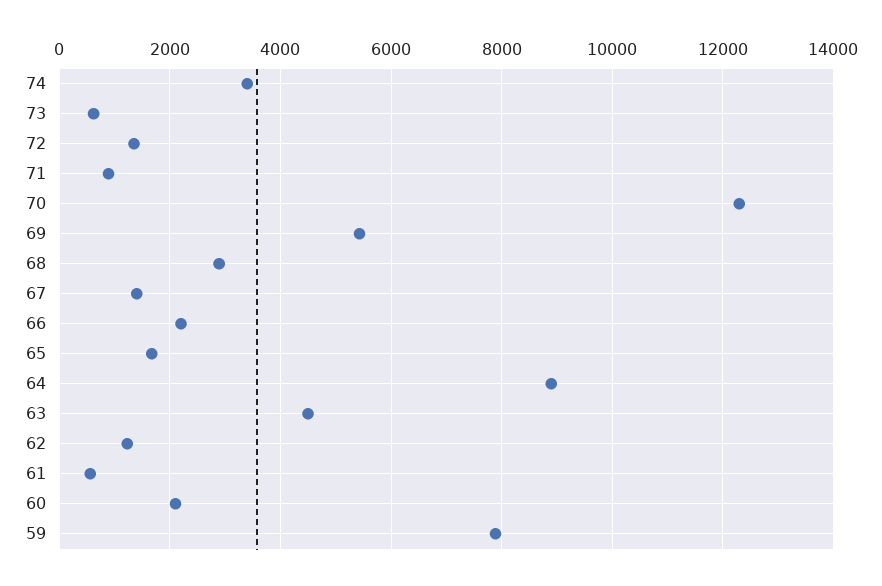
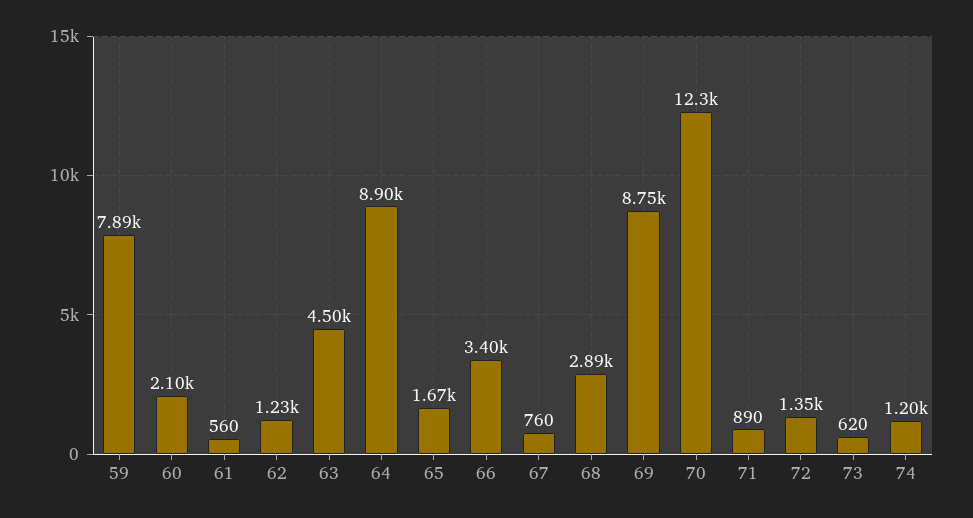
74: 3400 -> 1200
69: 5400 -> 8750
67: 1400 -> 760
66: 2200 -> 3400

